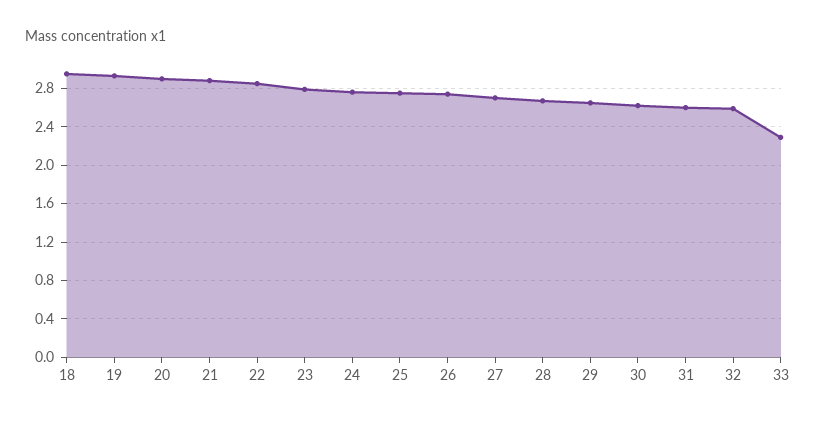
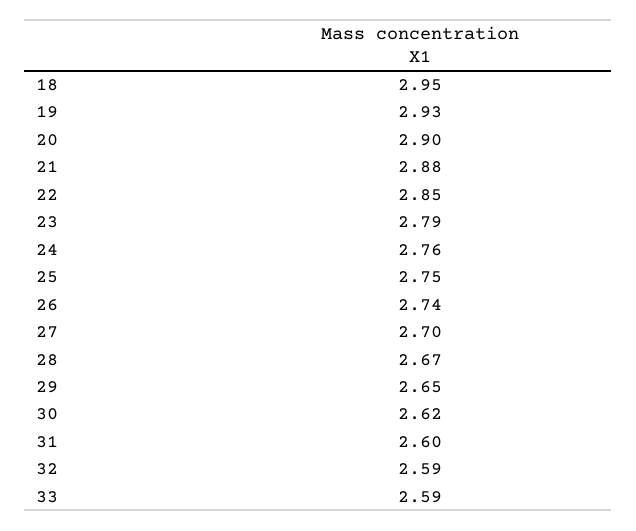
33: 2.3 -> 2.59

